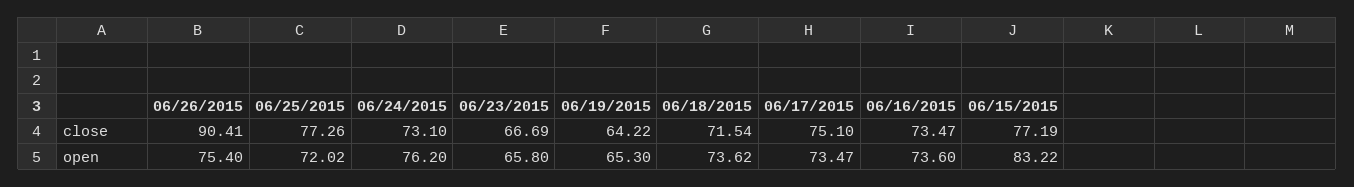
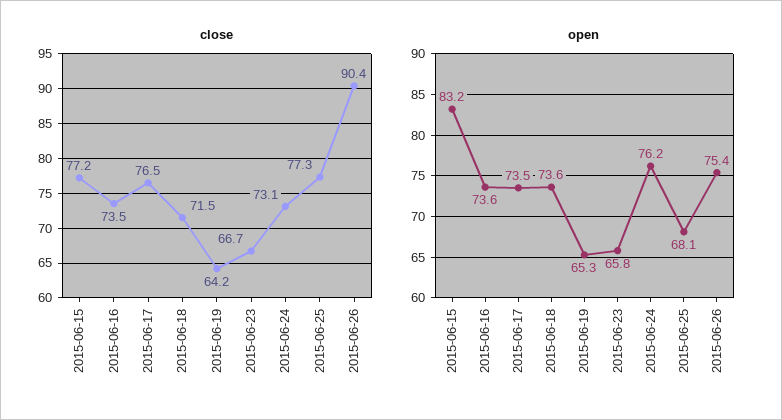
close, 06/17/2015: 75.1 -> 76.5
open, 06/25/2015: 72.02 -> 68.1

